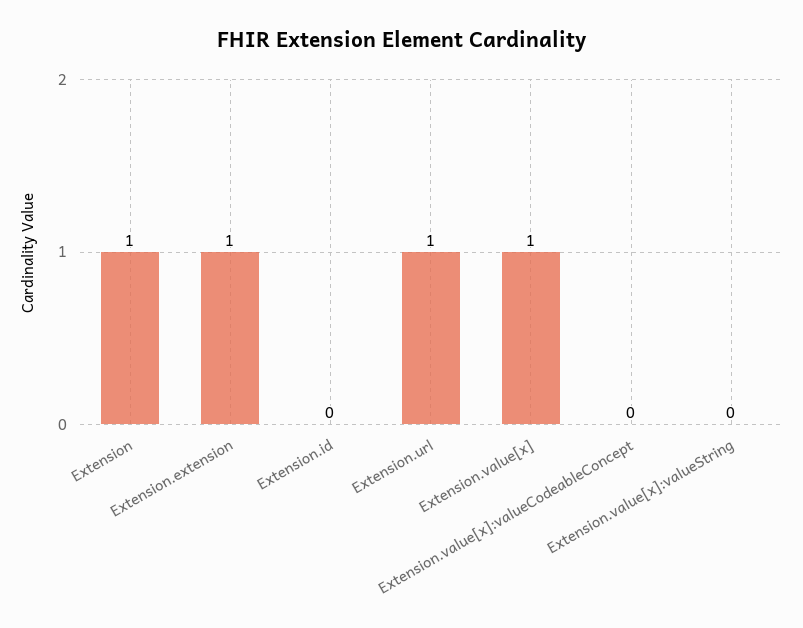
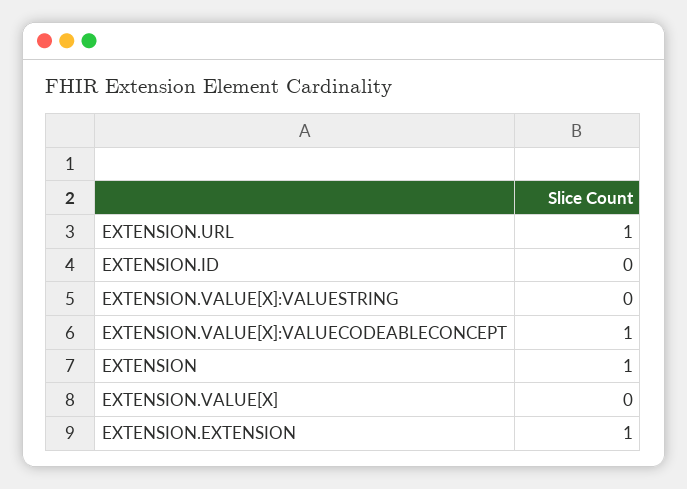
Extension.value[x]: 1 -> 0
Extension.value[x]:valueCodeableConcept: 0 -> 1

